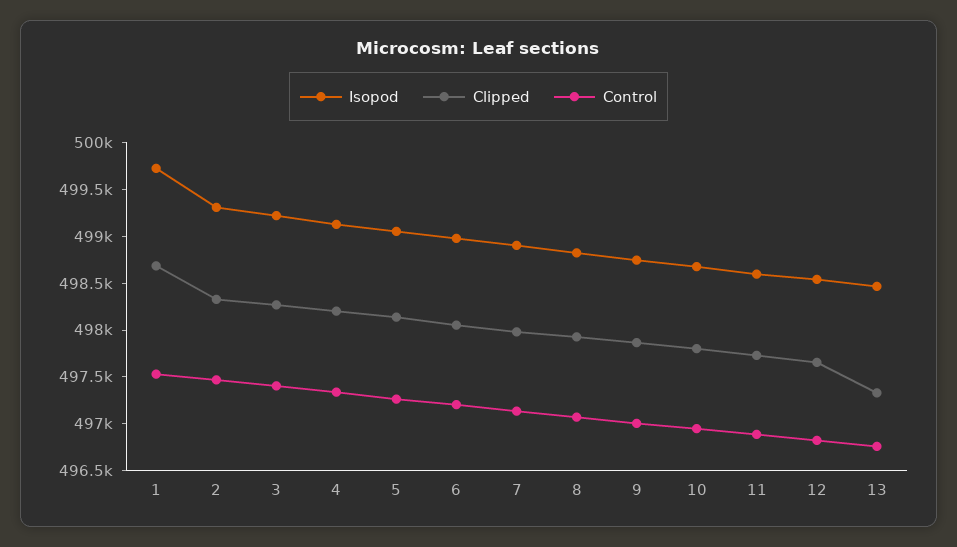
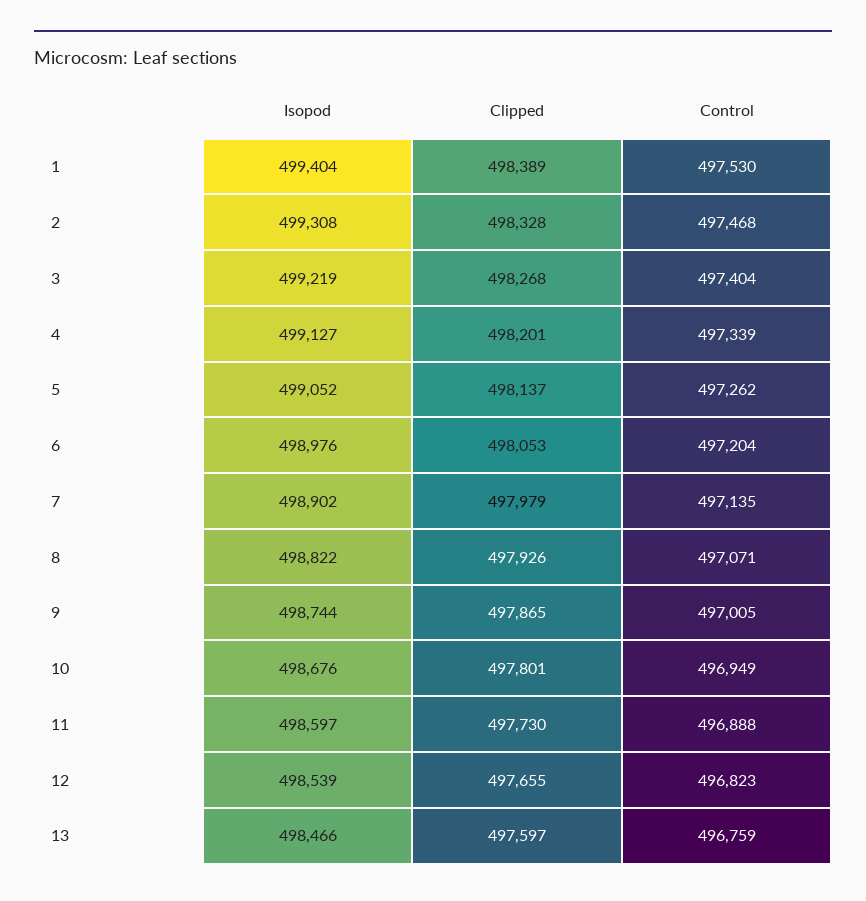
Isopod, 1: 499700 -> 499404
Clipped, 1: 498700 -> 498389
Clipped, 13: 497300 -> 497597

